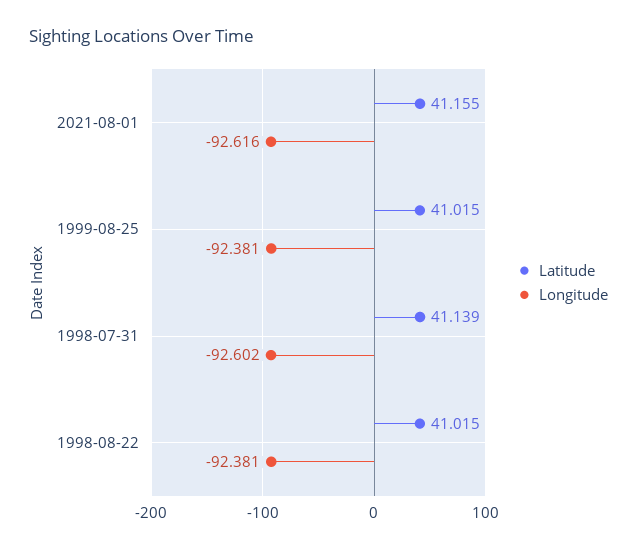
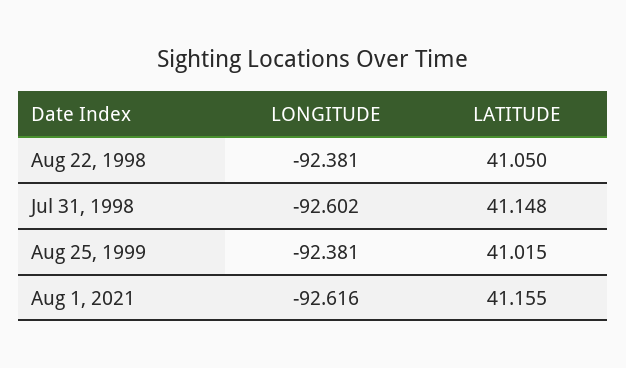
Latitude, 1998-07-31: 41.139 -> 41.148
Latitude, 1998-08-22: 41.015 -> 41.05

